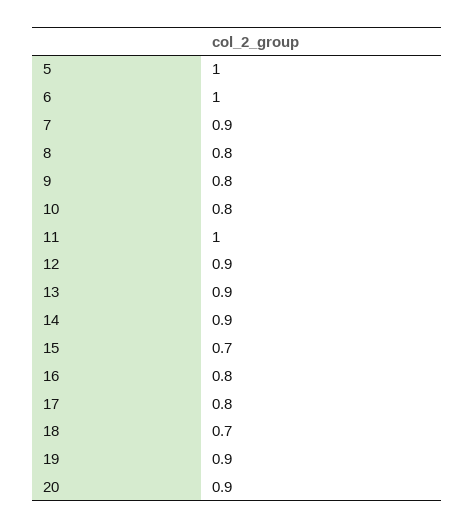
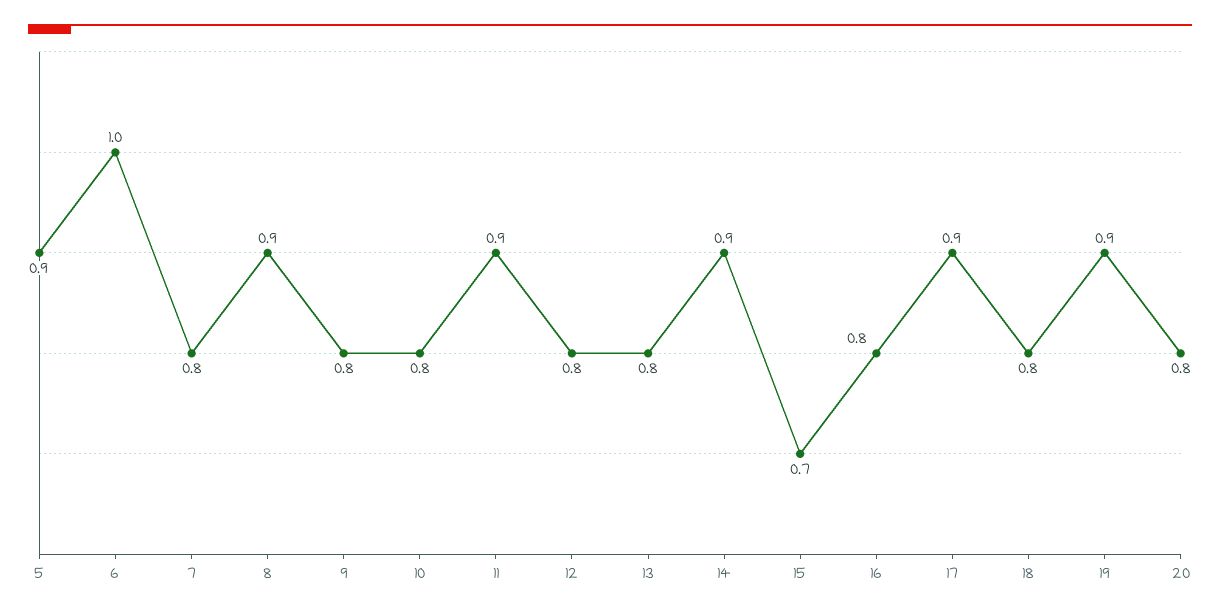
5: 1 -> 0.9
7: 0.9 -> 0.8
8: 0.8 -> 0.9
11: 1 -> 0.9
12: 0.9 -> 0.8
13: 0.9 -> 0.8
17: 0.8 -> 0.9
18: 0.7 -> 0.8
20: 0.9 -> 0.8

